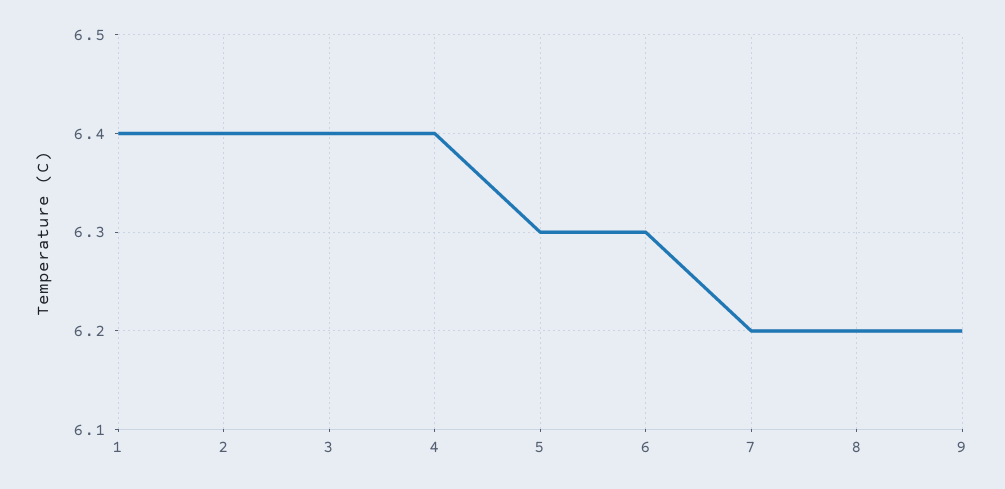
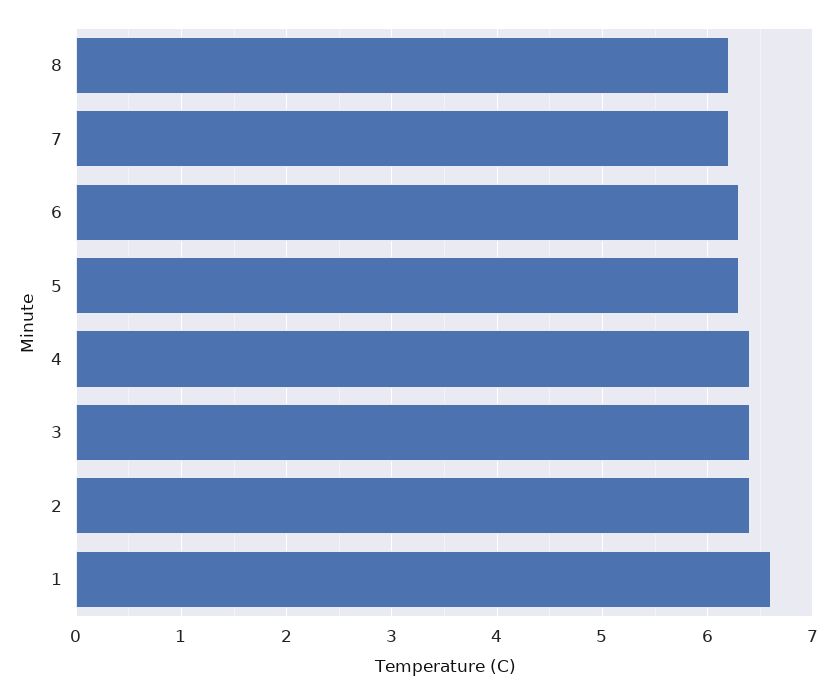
1: 6.4 -> 6.6
9: 6.2 -> none

